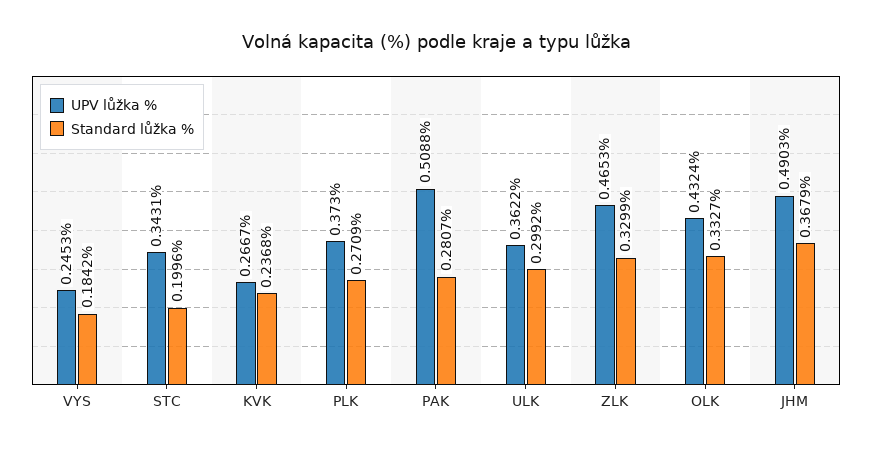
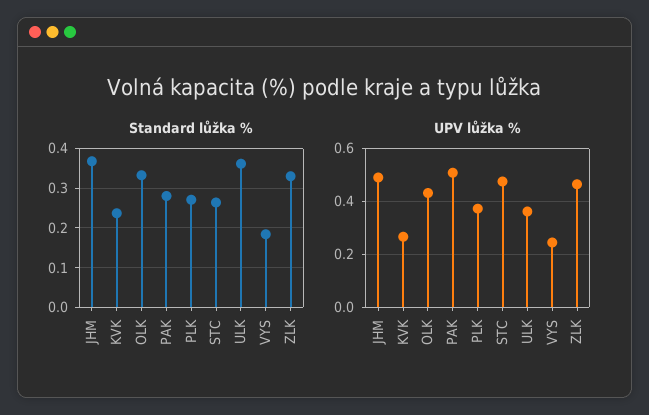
UPV lůžka %, STC: 0.3431 -> 0.475
Standard lůžka %, STC: 0.1996 -> 0.26
Standard lůžka %, ULK: 0.2992 -> 0.36

